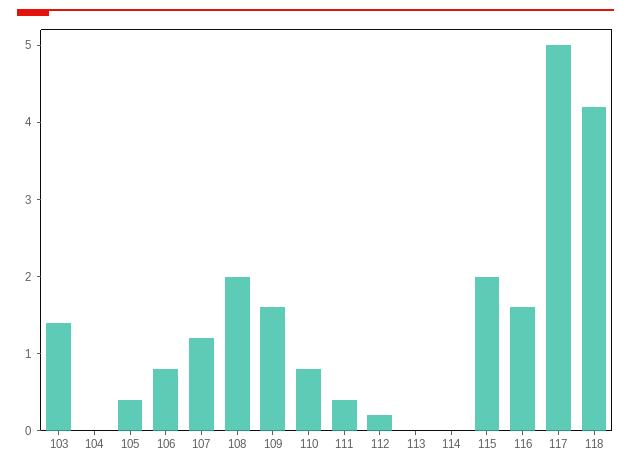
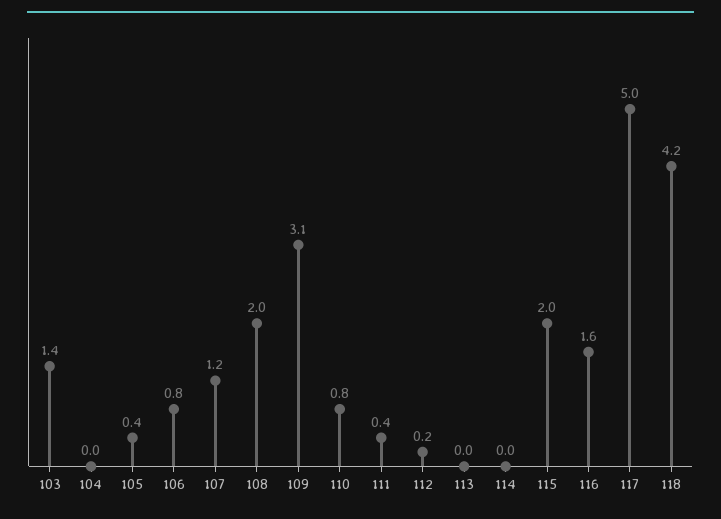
109: 1.5 -> 3.1

